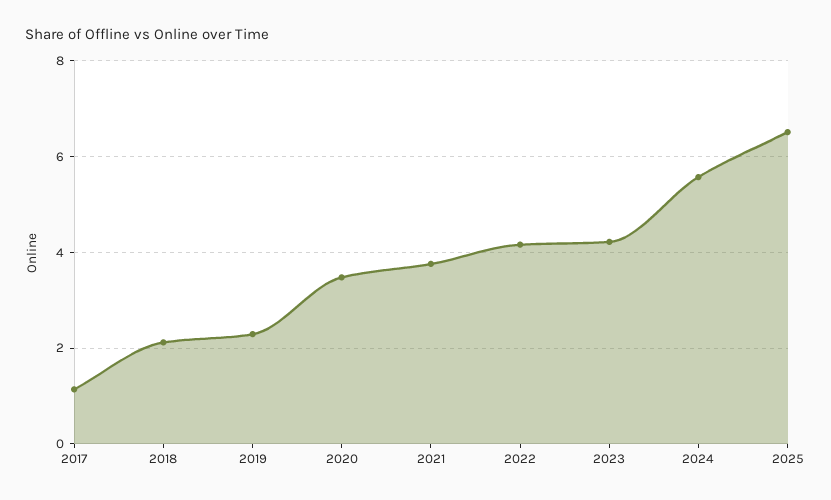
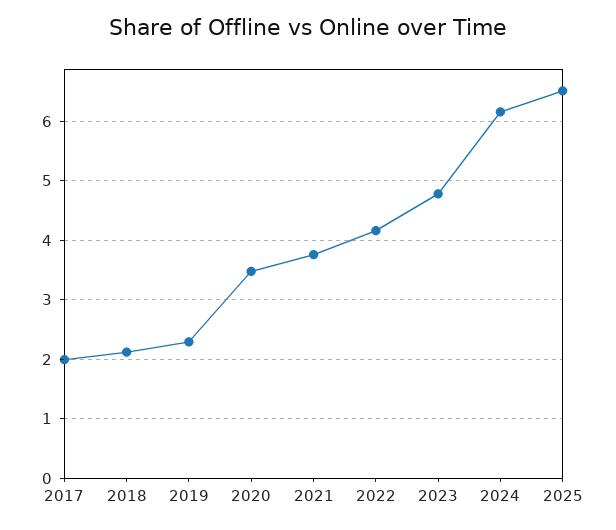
2017: 1.2 -> 2
2023: 4.2 -> 4.8
2024: 5.6 -> 6.2

